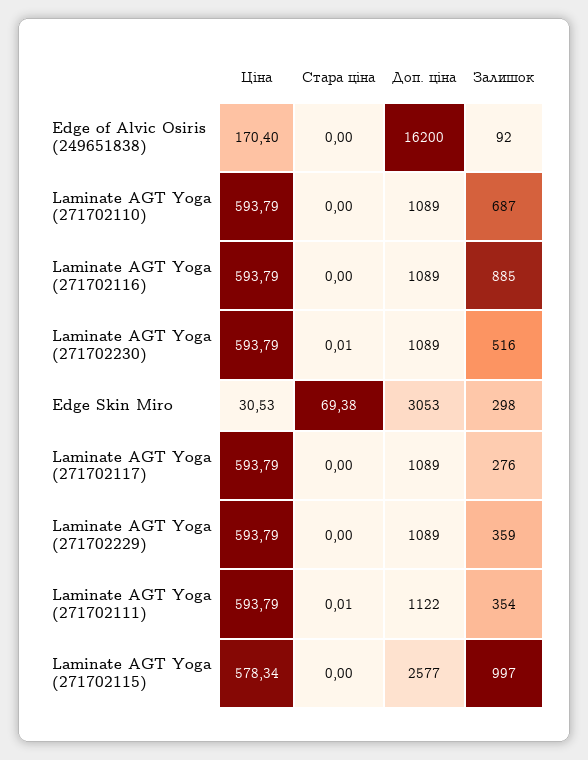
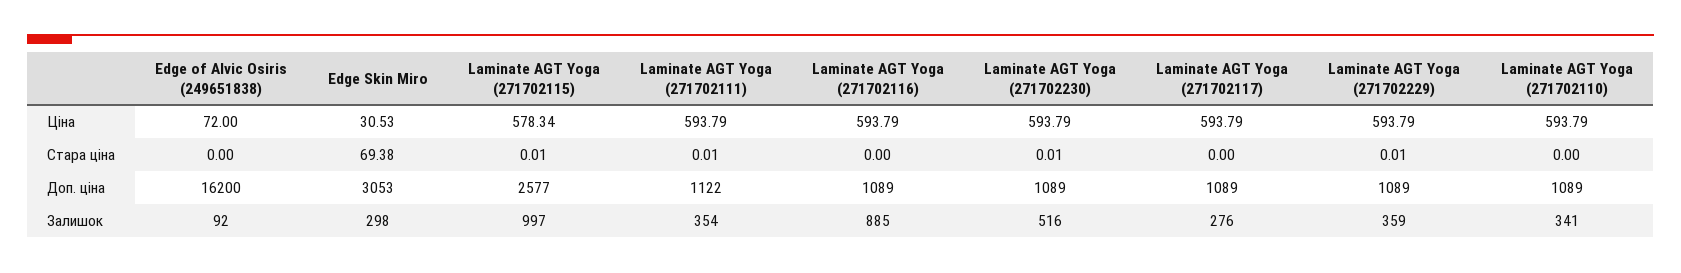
Ціна, Edge of Alvic Osiris (249651838): 170.4 -> 72
Залишок, Laminate AGT Yoga (271702110): 687 -> 341
Стара ціна, Laminate AGT Yoga (271702229): 0 -> 0.01
Стара ціна, Laminate AGT Yoga (271702115): 0 -> 0.01

